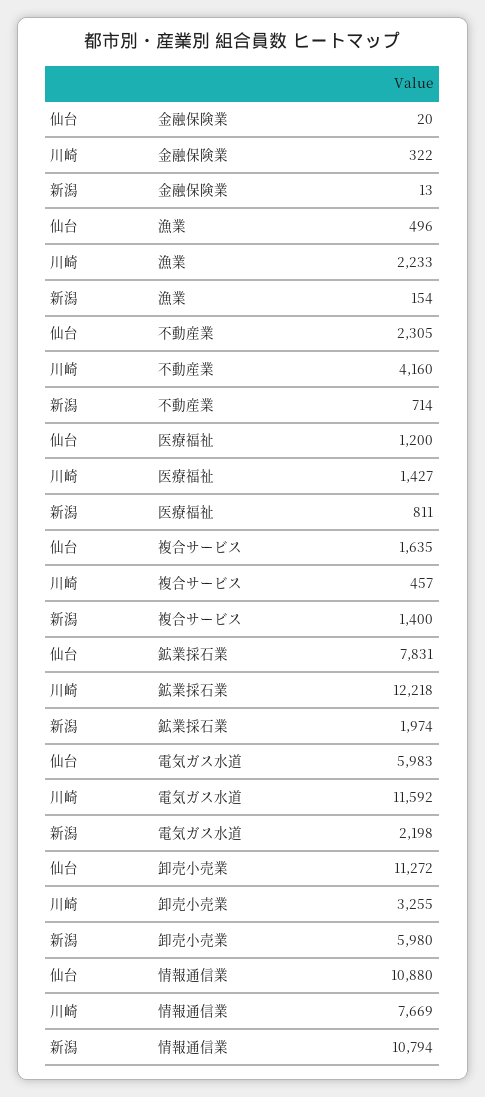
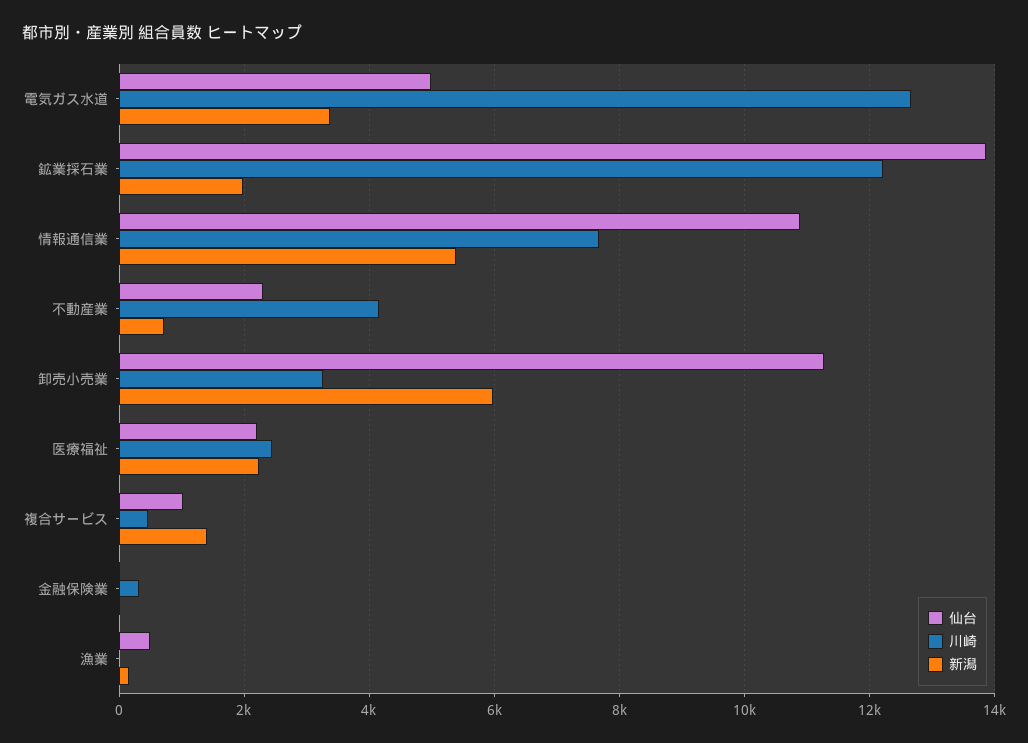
川崎, 漁業: 2233 -> 0
仙台, 医療福祉: 1200 -> 2200
川崎, 医療福祉: 1427 -> 2400
新潟, 医療福祉: 811 -> 2200
仙台, 複合サービス: 1635 -> 1000
仙台, 鉱業採石業: 7831 -> 13800
仙台, 電気ガス水道: 5983 -> 5000
川崎, 電気ガス水道: 11592 -> 12600
新潟, 電気ガス水道: 2198 -> 3400
新潟, 情報通信業: 10794 -> 5400

